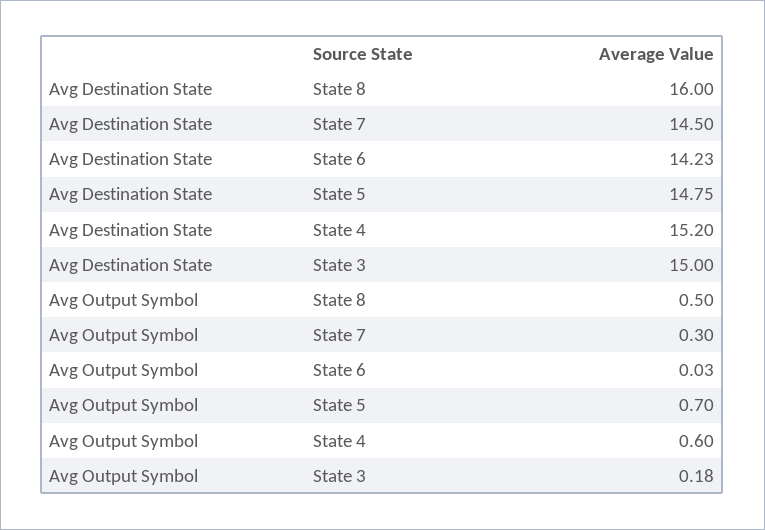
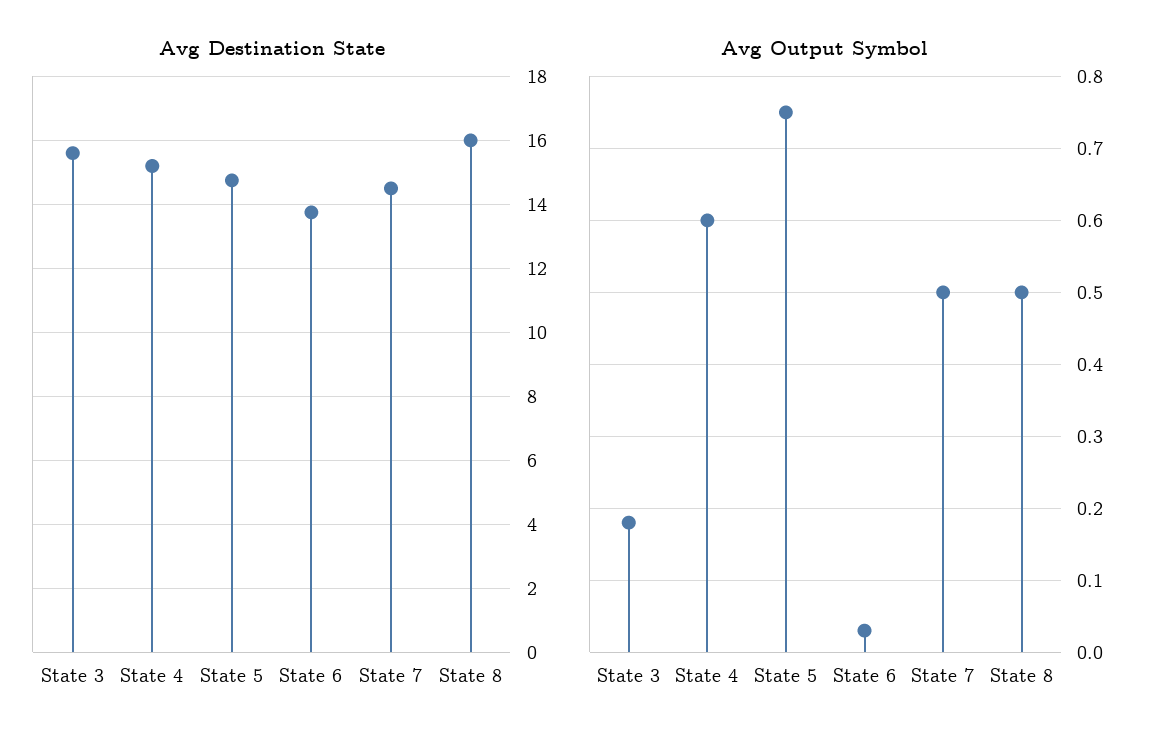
Avg Destination State, State 6: 14.23 -> 13.8
Avg Destination State, State 3: 15 -> 15.6
Avg Output Symbol, State 7: 0.3 -> 0.5
Avg Output Symbol, State 5: 0.7 -> 0.75

